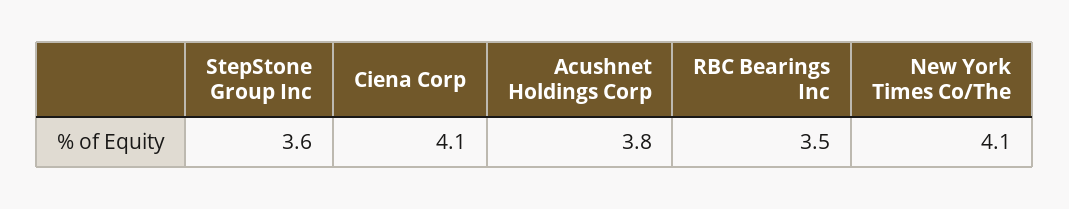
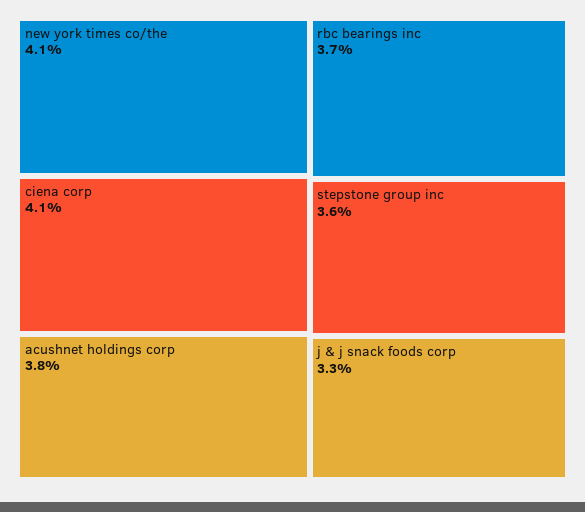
RBC Bearings Inc: 3.5 -> 3.7
j & j snack foods corp: none -> 3.3

